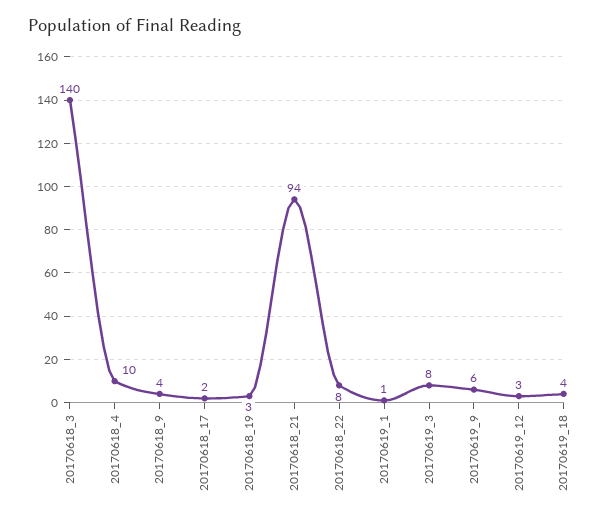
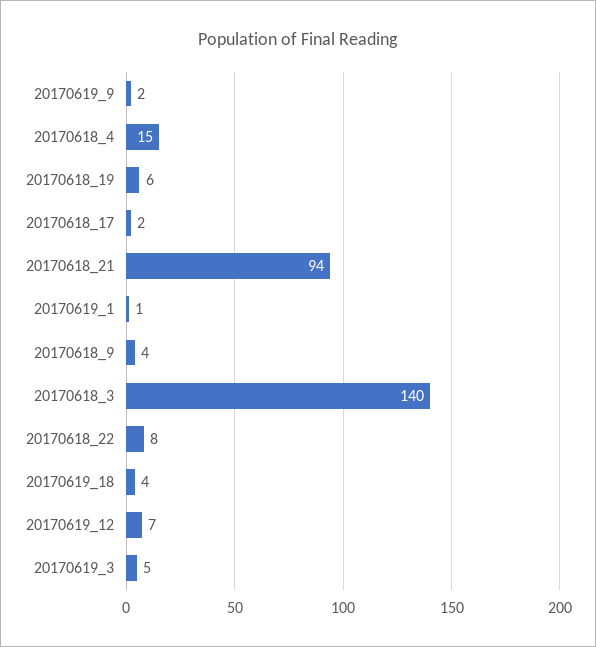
20170618_4: 10 -> 15
20170618_19: 3 -> 6
20170619_3: 8 -> 5
20170619_9: 6 -> 2
20170619_12: 3 -> 7

